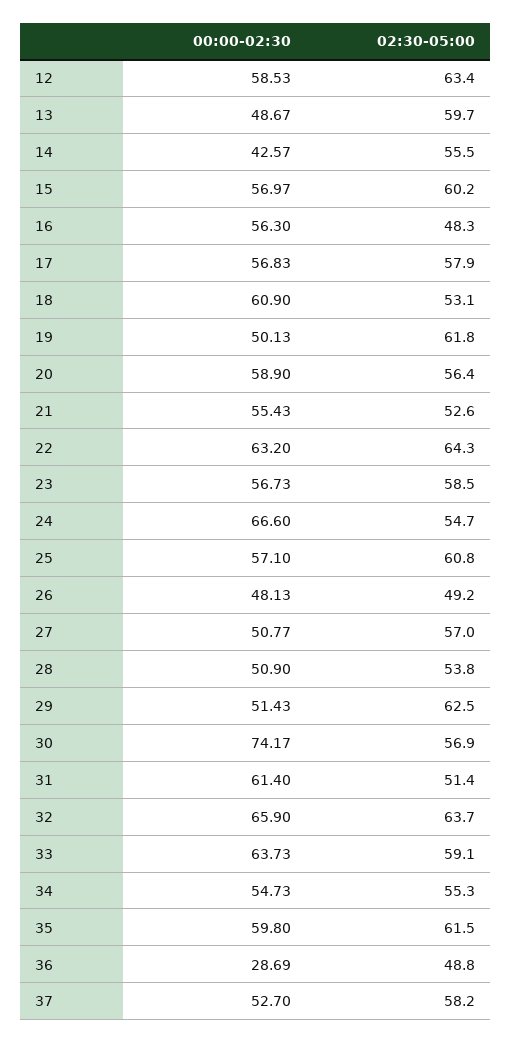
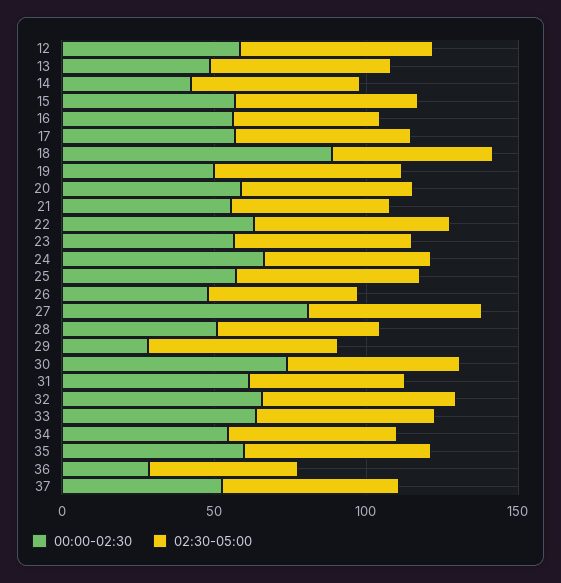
00:00-02:30, 18: 60.9 -> 90
00:00-02:30, 27: 50.77 -> 80
00:00-02:30, 29: 51.43 -> 30

